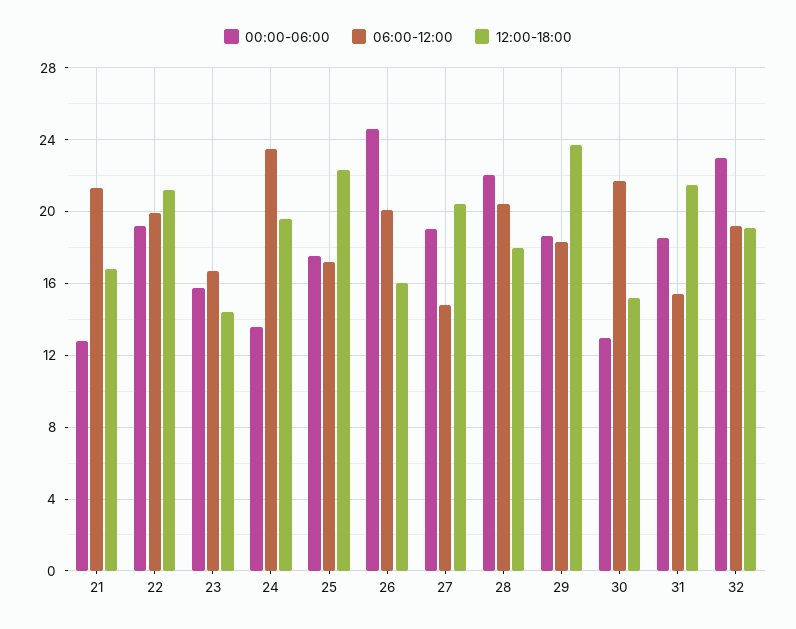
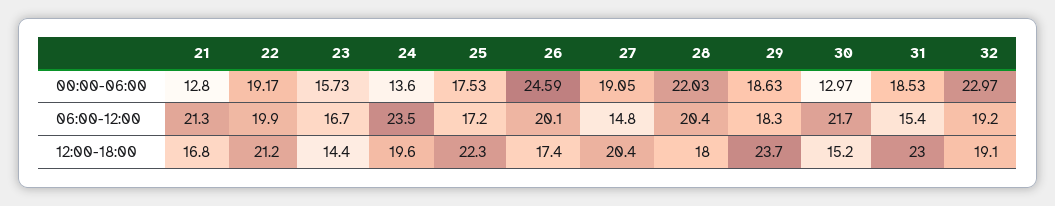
12:00-18:00, 26: 16 -> 17.4
12:00-18:00, 31: 21.5 -> 23

